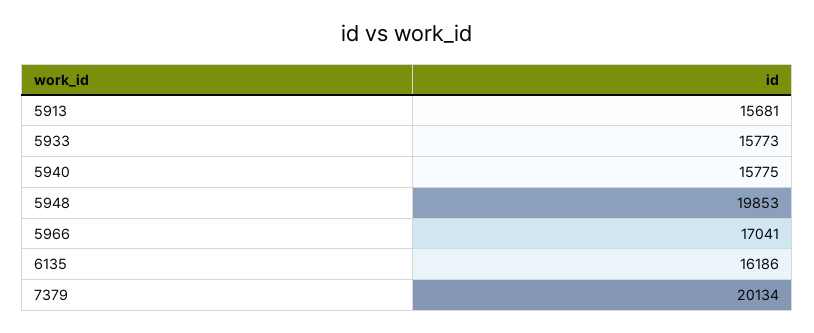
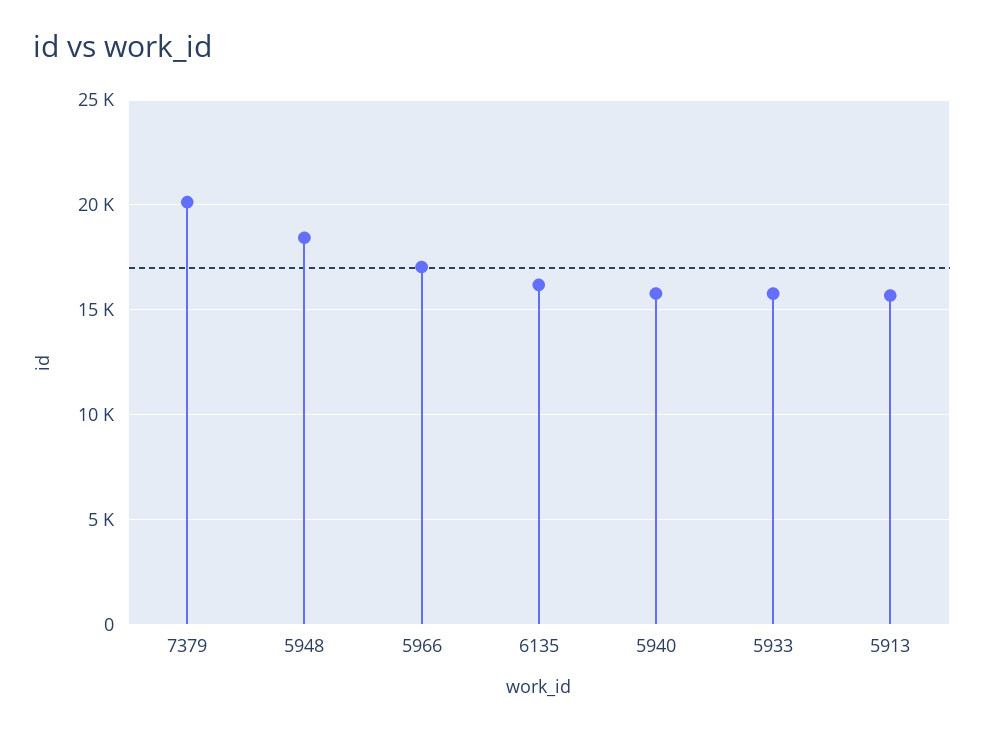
5948: 19853 -> 18500

